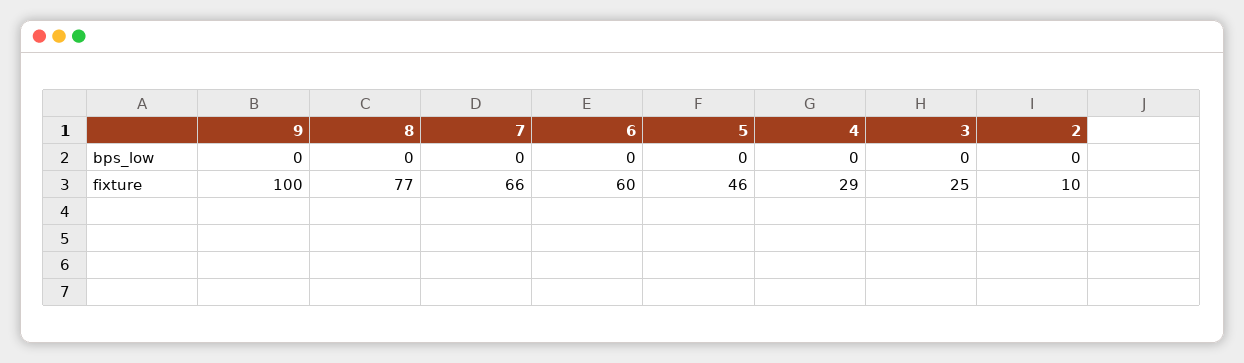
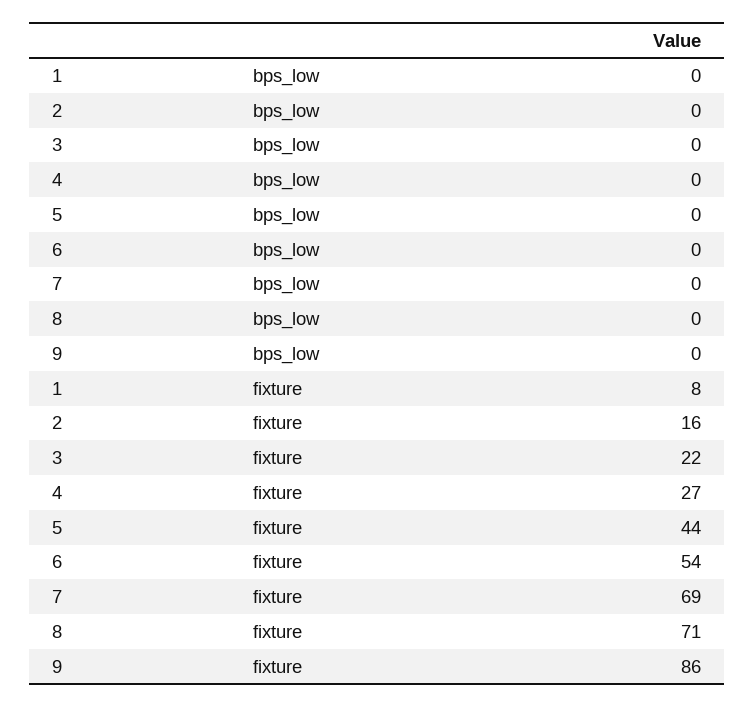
9, fixture: 100 -> 86
8, fixture: 77 -> 71
7, fixture: 66 -> 69
6, fixture: 60 -> 54
5, fixture: 46 -> 44
4, fixture: 29 -> 27
3, fixture: 25 -> 22
2, fixture: 10 -> 16
1, bps_low: none -> 0
1, fixture: none -> 8

